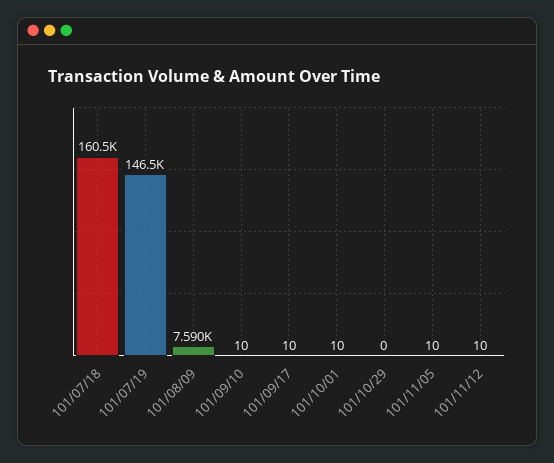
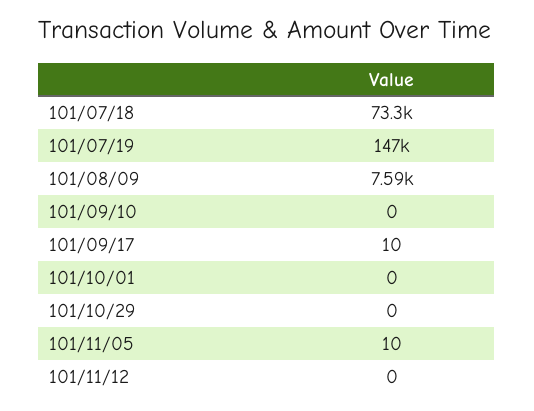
101/07/18: 160500 -> 73300
101/09/10: 10 -> 0
101/10/01: 10 -> 0
101/11/12: 10 -> 0

